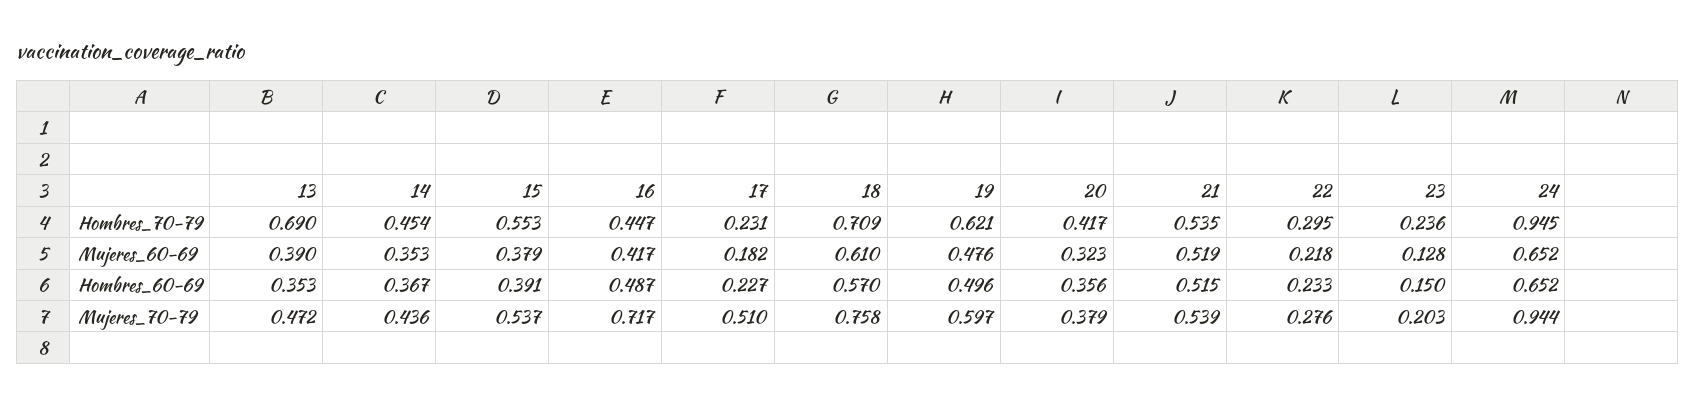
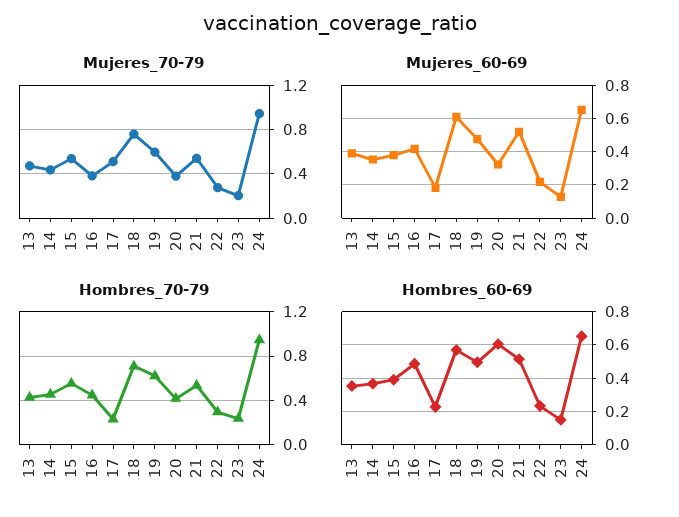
Hombres_70-79, 13: 0.69 -> 0.4
Hombres_60-69, 20: 0.356 -> 0.6
Mujeres_70-79, 16: 0.717 -> 0.4

